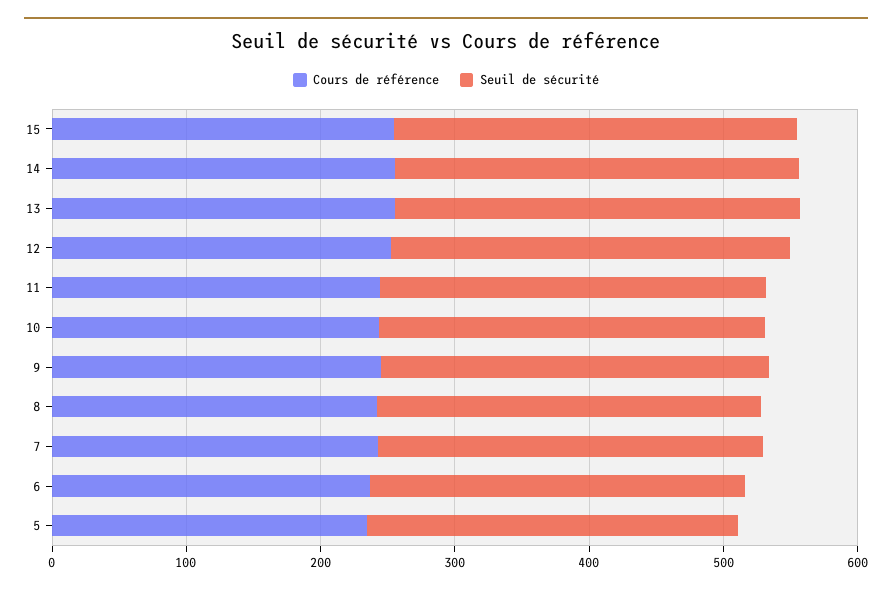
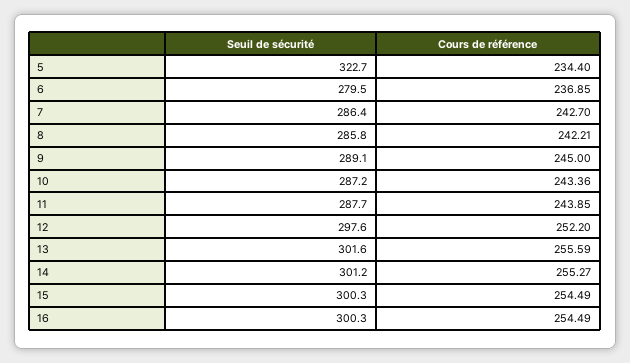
Seuil de sécurité, 5: 280 -> 322.7
Seuil de sécurité, 16: none -> 300.3
Cours de référence, 16: none -> 254.49

